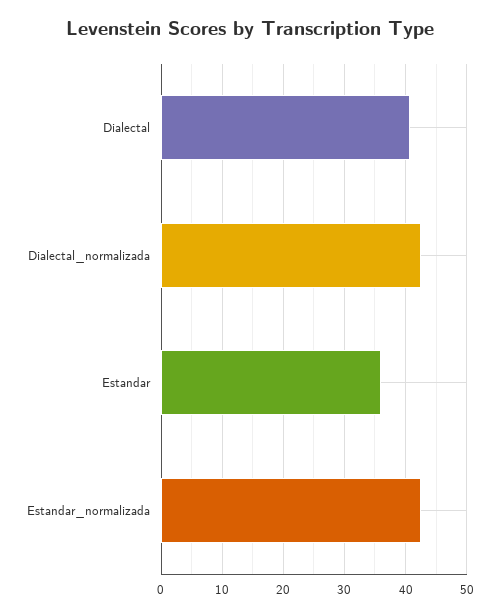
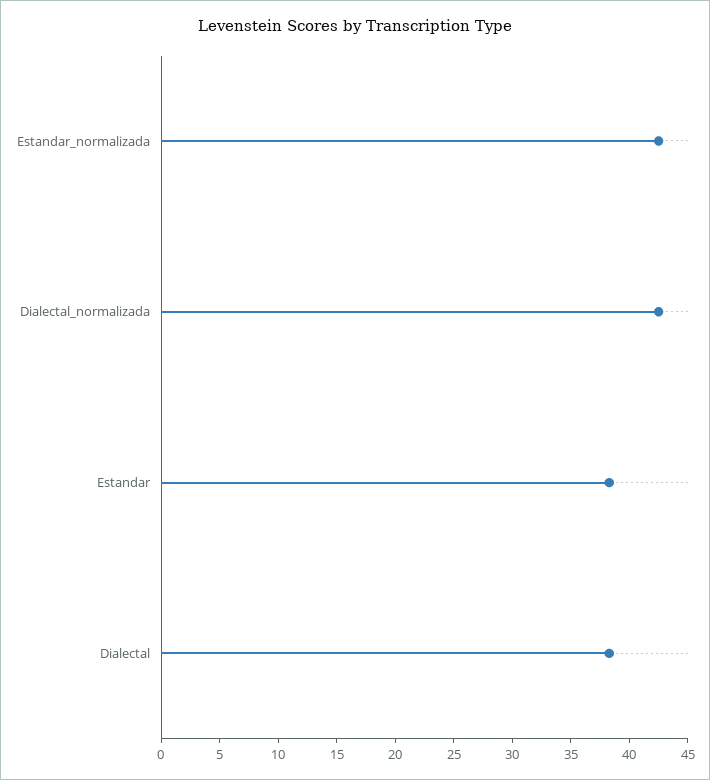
Dialectal: 41 -> 38
Estandar: 36 -> 38

